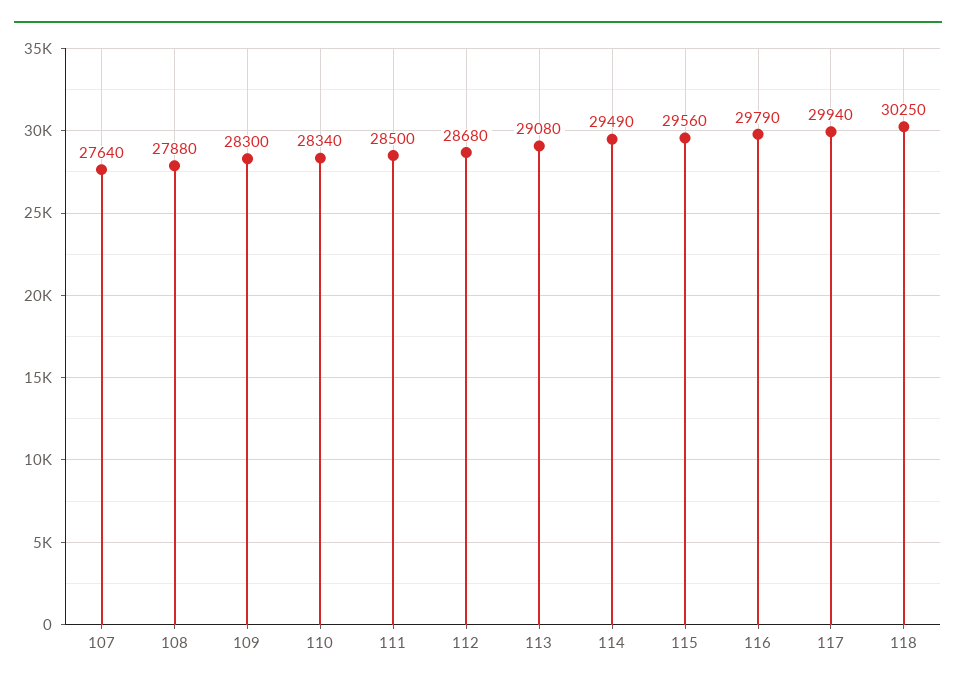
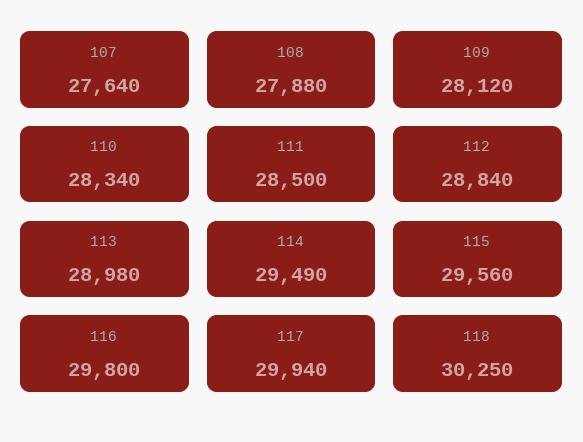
109: 28300 -> 28120
112: 28680 -> 28840
113: 29080 -> 28980
116: 29790 -> 29800

